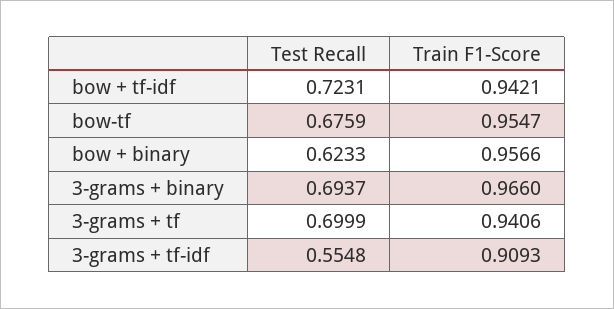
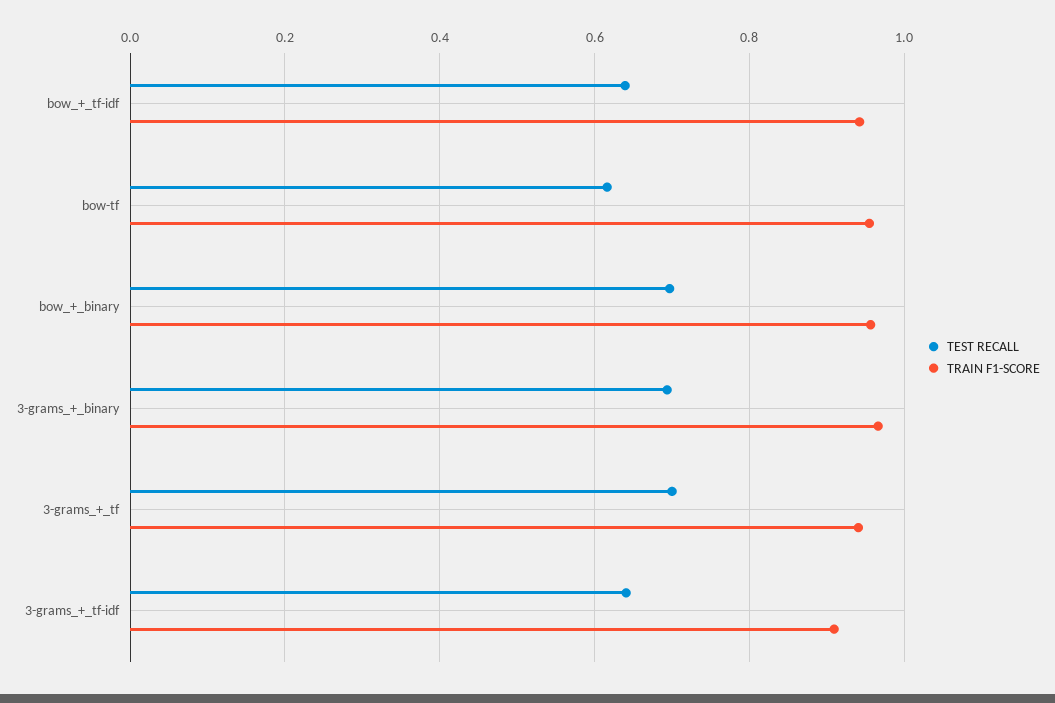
Test Recall, bow + tf-idf: 0.7231 -> 0.64
Test Recall, bow-tf: 0.6759 -> 0.62
Test Recall, bow + binary: 0.6233 -> 0.7
Test Recall, 3-grams + tf-idf: 0.5548 -> 0.64

